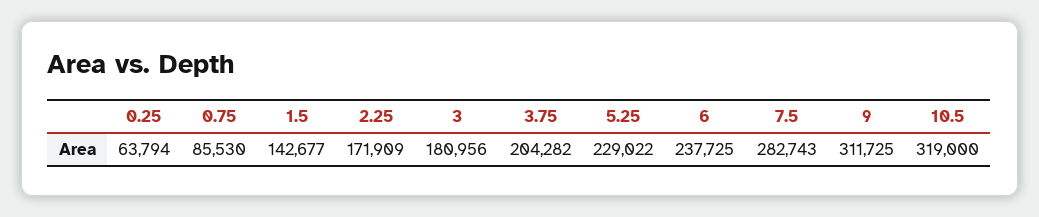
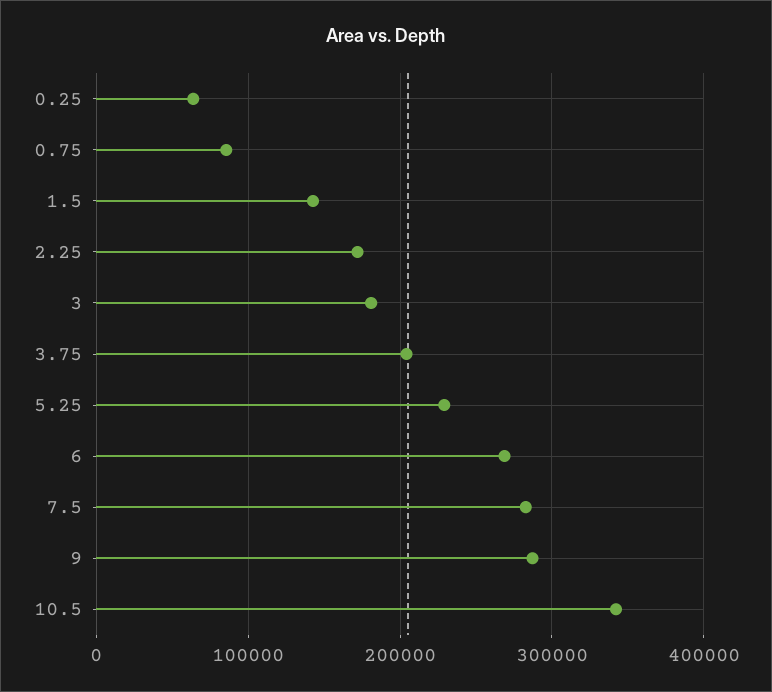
6: 237725 -> 270000
9: 311725 -> 290000
10.5: 319000 -> 340000

